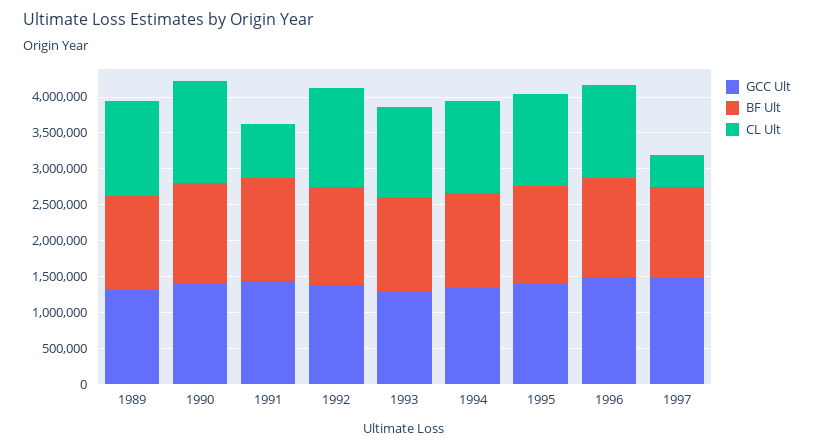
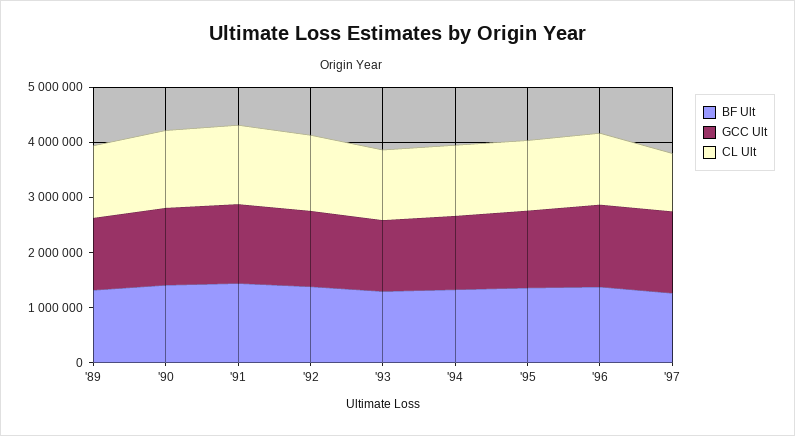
CL Ult, 1991: 750000 -> 1400000
CL Ult, 1997: 500000 -> 1000000

